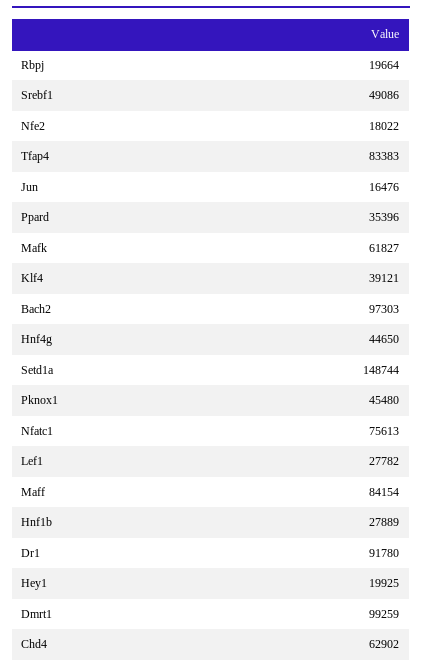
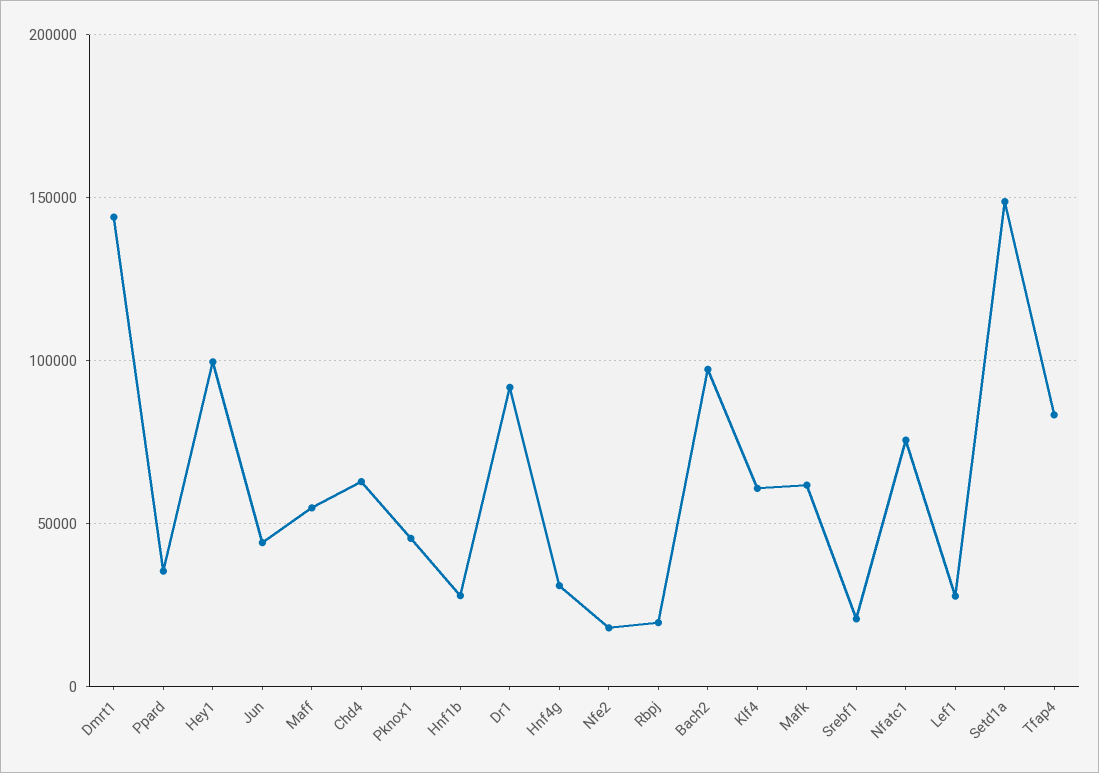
Srebf1: 49086 -> 20000
Jun: 16476 -> 45000
Klf4: 39121 -> 60000
Hnf4g: 44650 -> 30000
Maff: 84154 -> 55000
Hey1: 19925 -> 100000
Dmrt1: 99259 -> 145000

